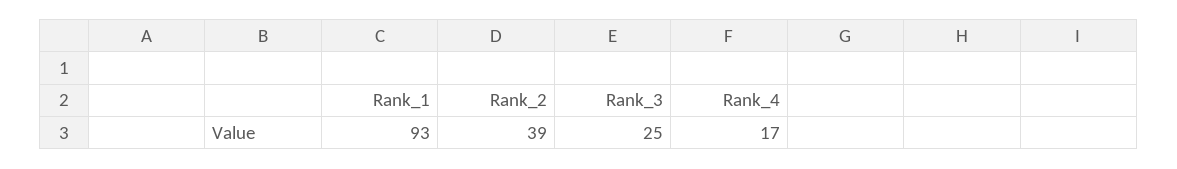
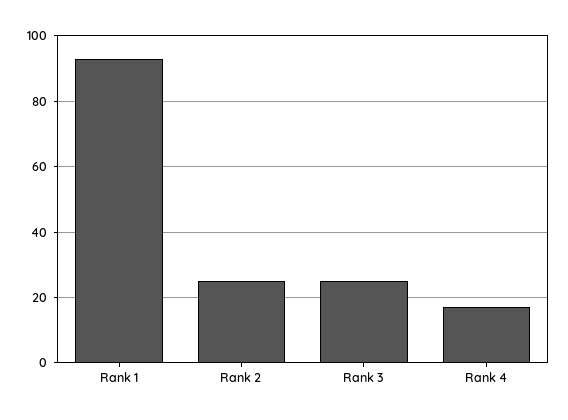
Rank_2: 39 -> 25

